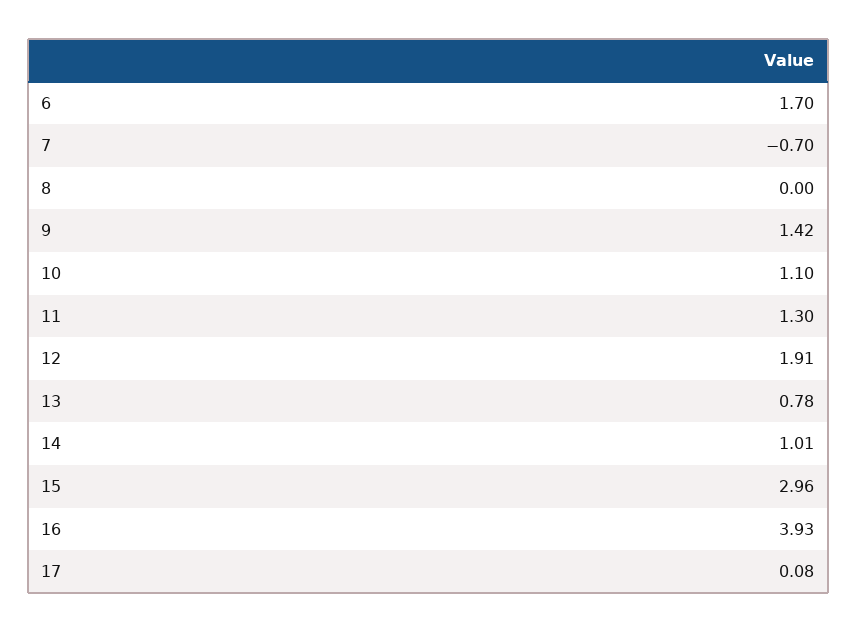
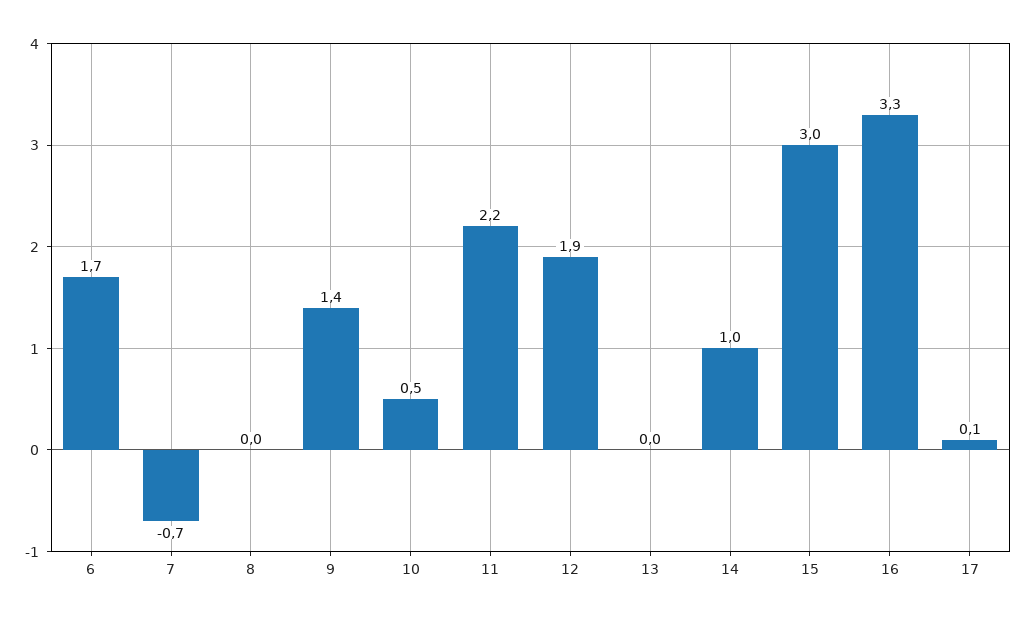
10: 1.1 -> 0.5
11: 1.3 -> 2.2
13: 0.78 -> 0
16: 3.93 -> 3.3

